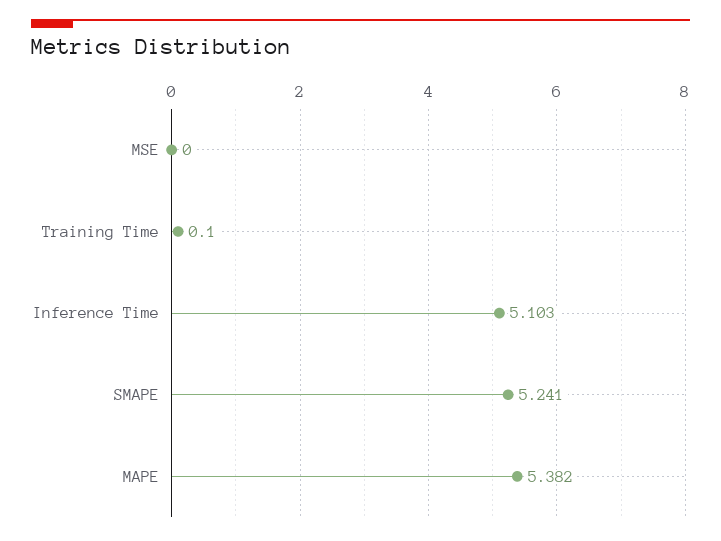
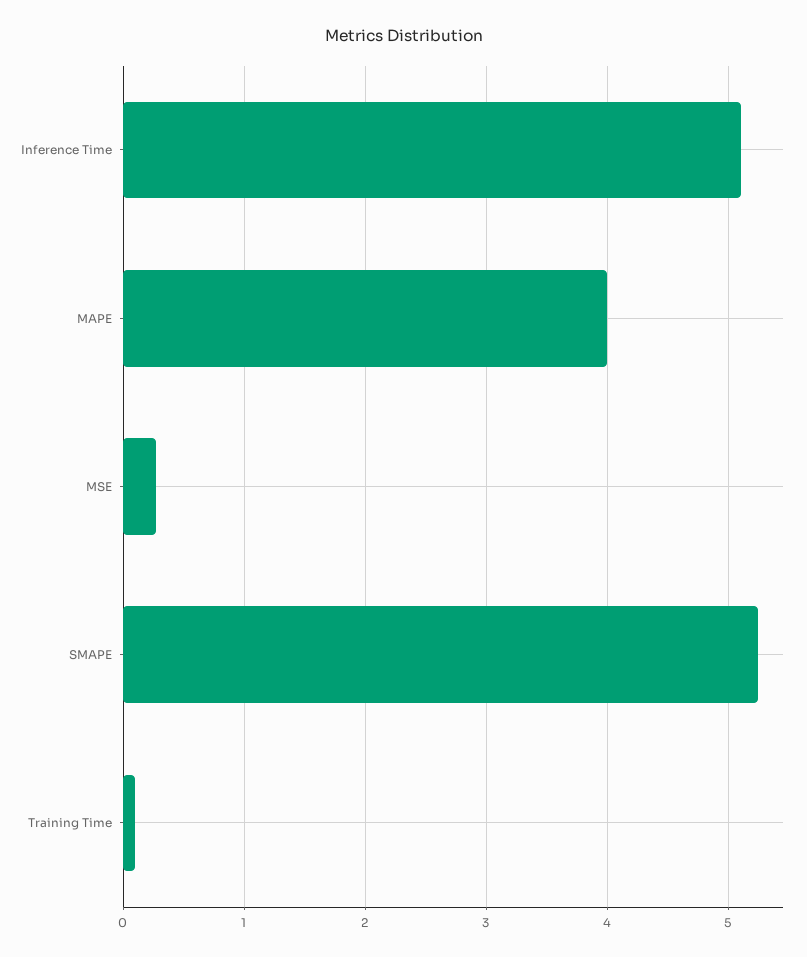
MSE: 0 -> 0.3
MAPE: 5.382 -> 4

